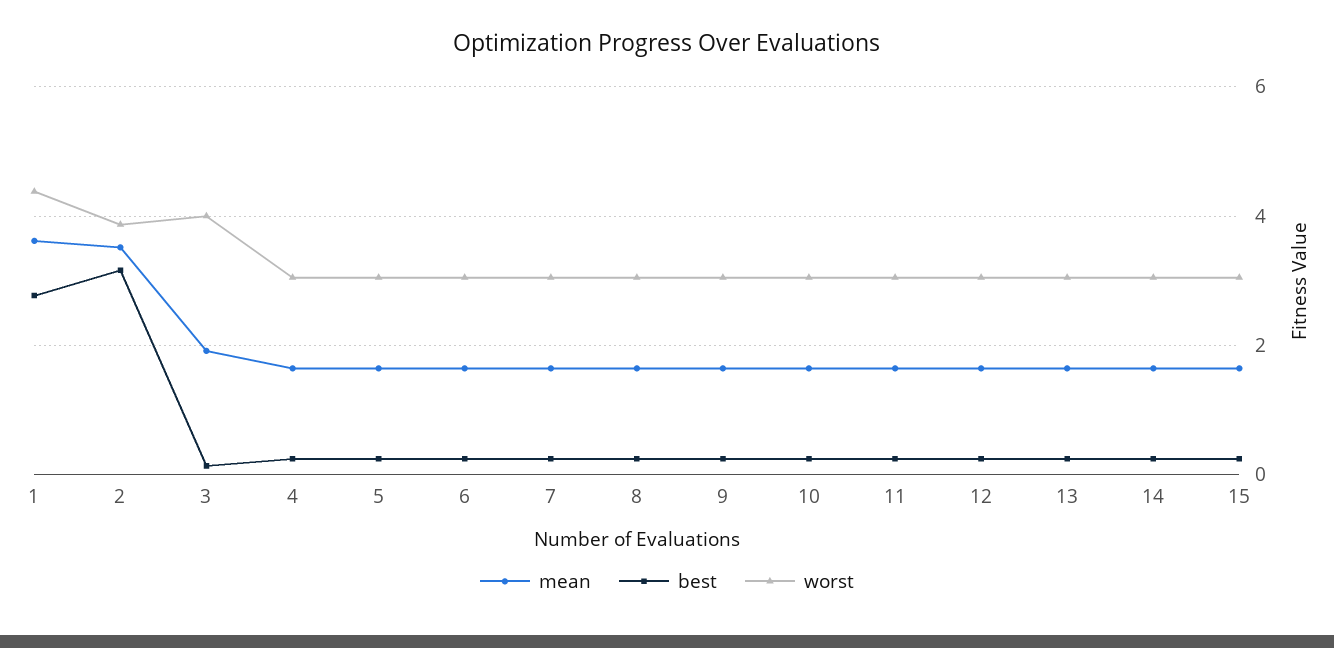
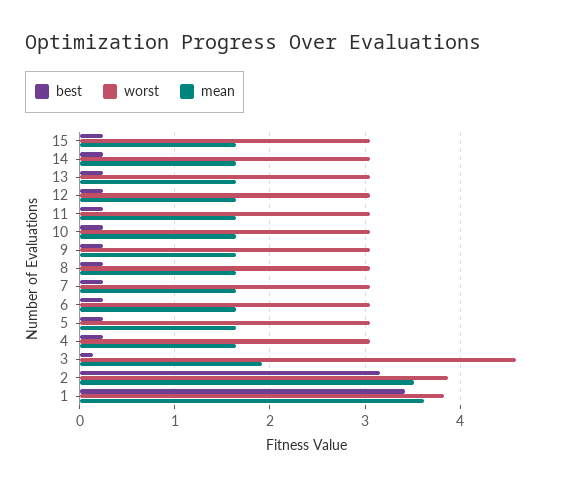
best, 1: 2.8 -> 3.4
worst, 1: 4.4 -> 3.8
worst, 3: 4 -> 4.6

